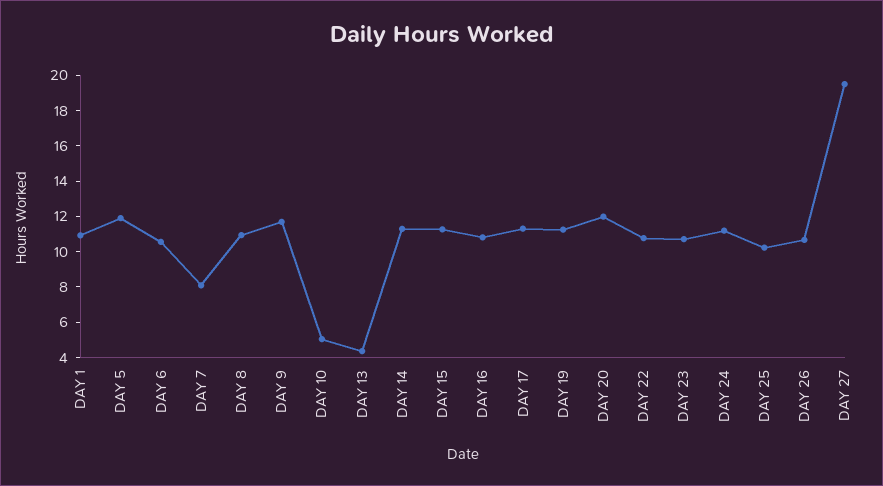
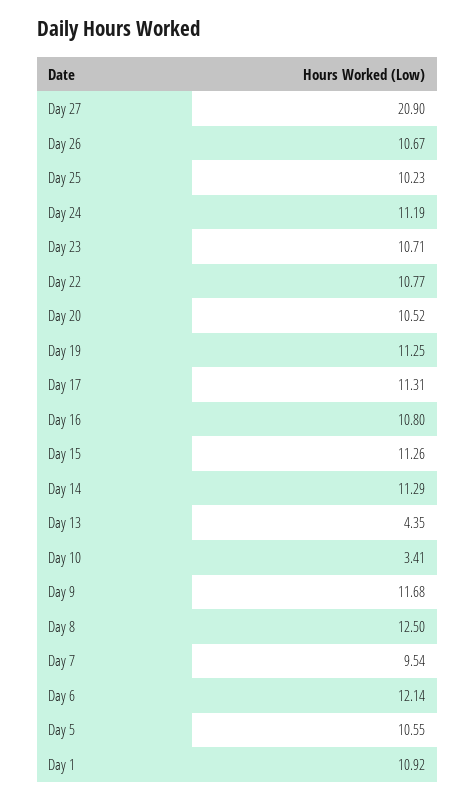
DAY 5: 12 -> 10.55
DAY 6: 10.5 -> 12.14
DAY 7: 8 -> 9.54
DAY 8: 11 -> 12.5
DAY 10: 5 -> 3.41
DAY 20: 12 -> 10.52
DAY 27: 19.5 -> 20.9

